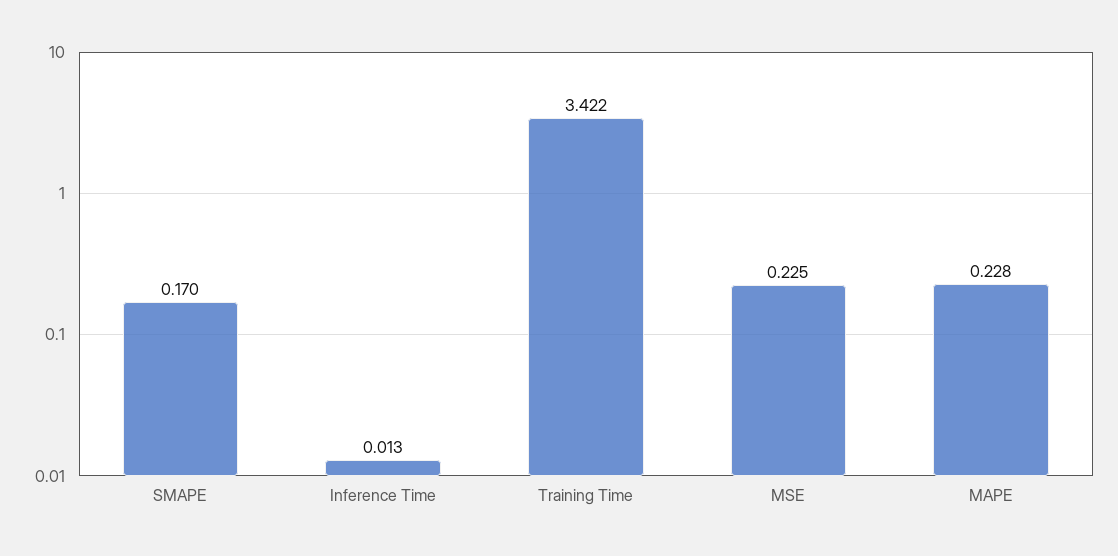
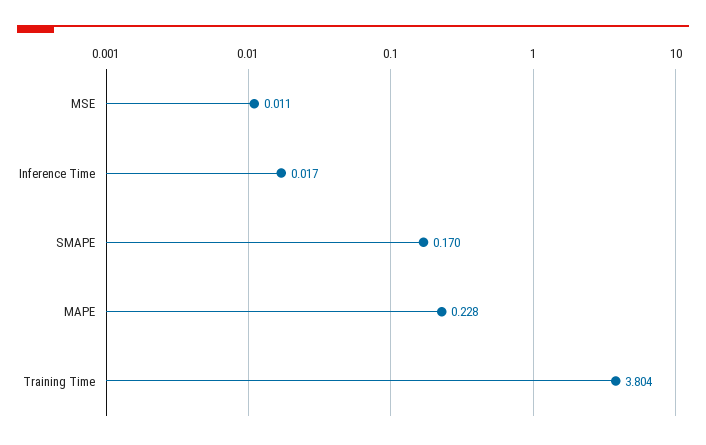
Inference Time: 0.013 -> 0.017
Training Time: 3.422 -> 3.804
MSE: 0.225 -> 0.011

